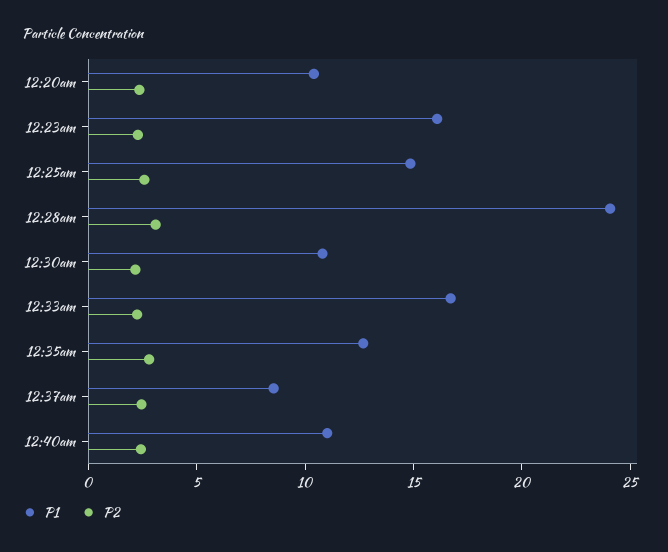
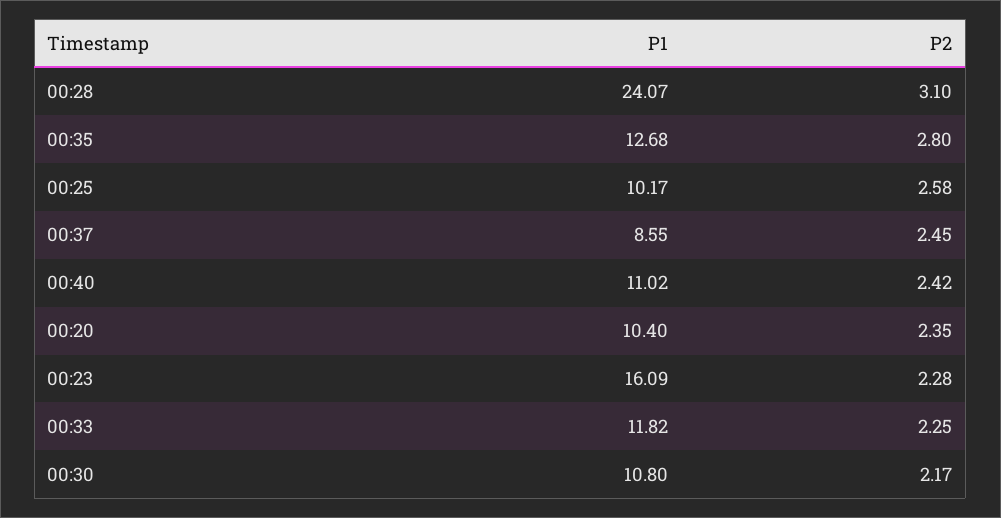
P1, 12:25am: 15 -> 10.17
P1, 12:33am: 17 -> 11.82

